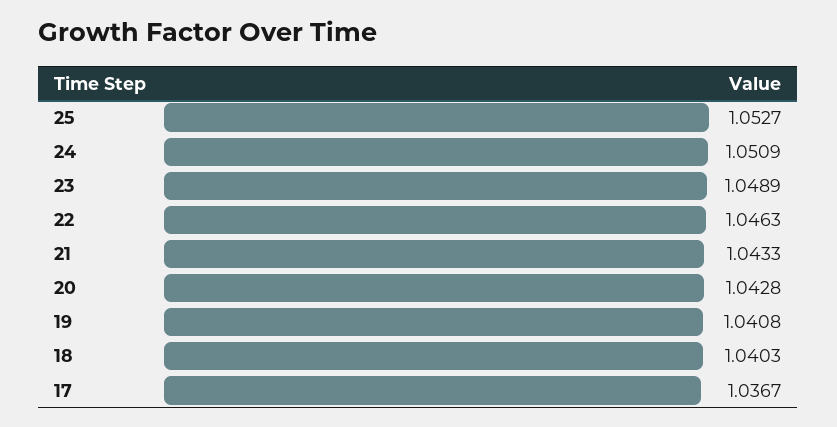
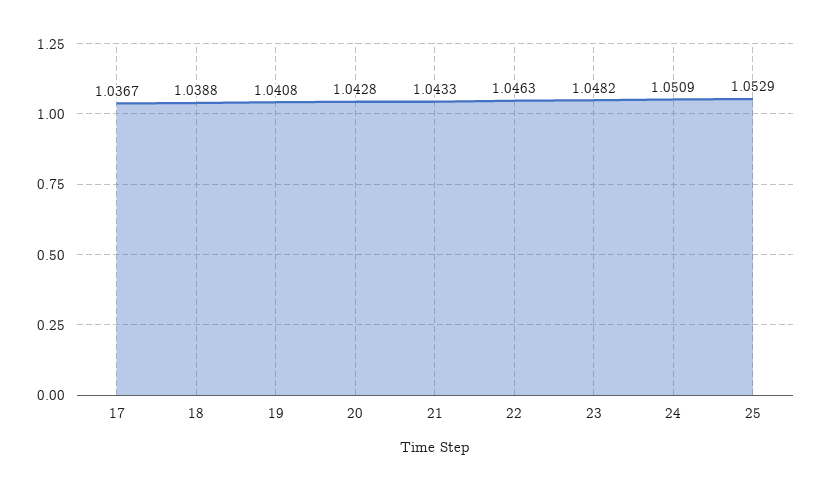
25: 1.0527 -> 1.0529
23: 1.0489 -> 1.0482
18: 1.0403 -> 1.0388

